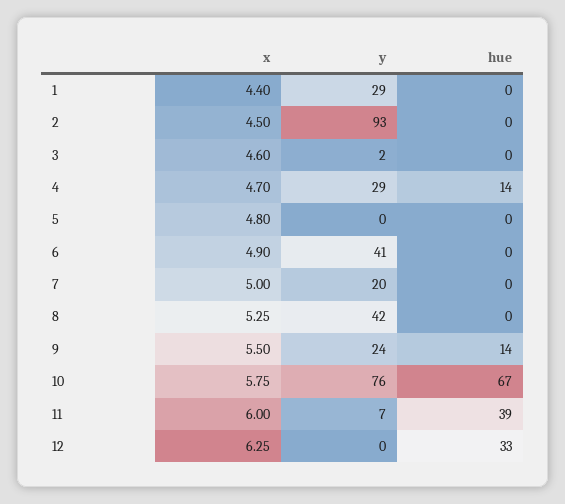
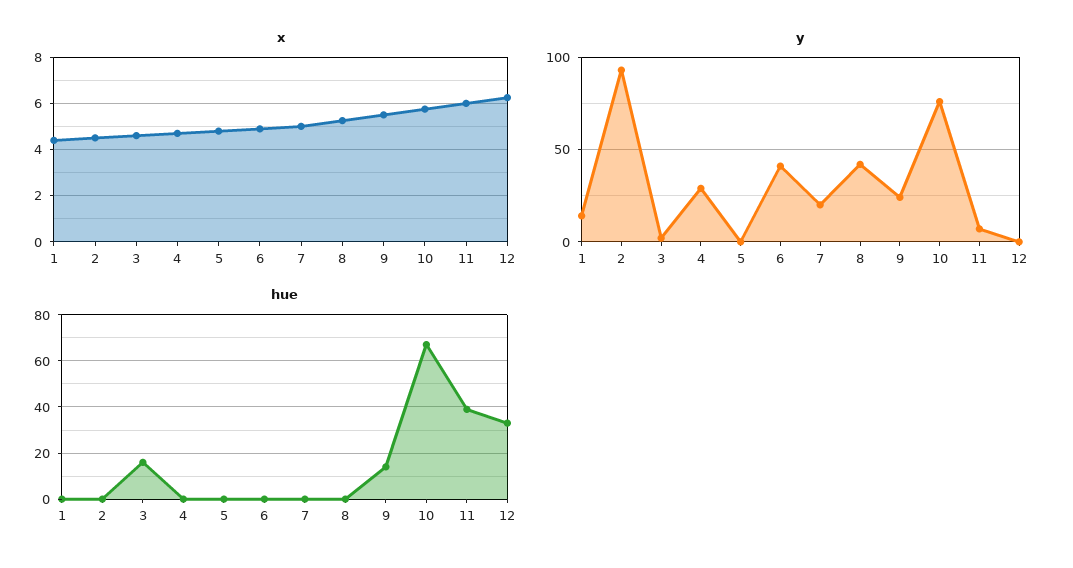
y, 1: 29 -> 15
hue, 3: 0 -> 15
hue, 4: 14 -> 0

